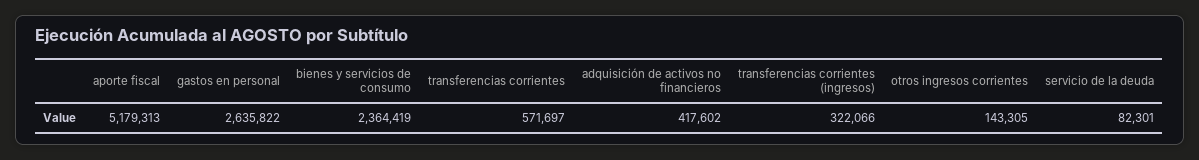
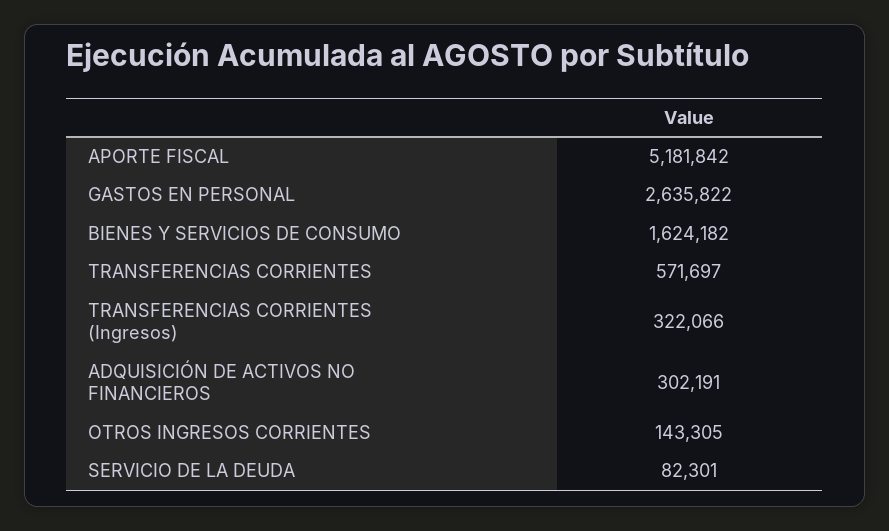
aporte fiscal: 5179313 -> 5181842
bienes y servicios de consumo: 2364419 -> 1624182
adquisición de activos no financieros: 417602 -> 302191

